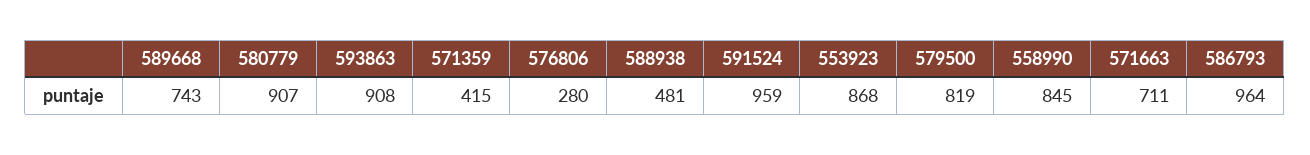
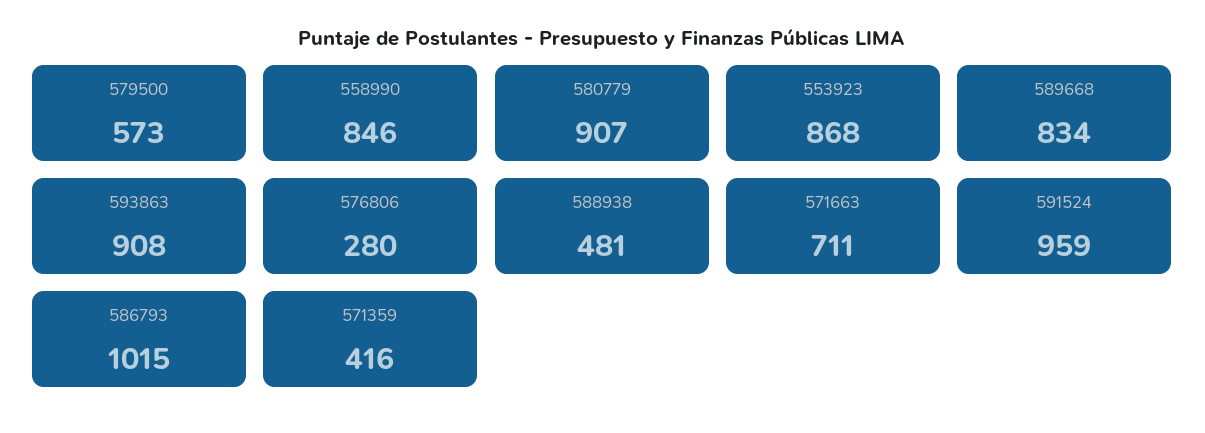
589668: 743 -> 834
571359: 415 -> 416
579500: 819 -> 573
558990: 845 -> 846
586793: 964 -> 1015

